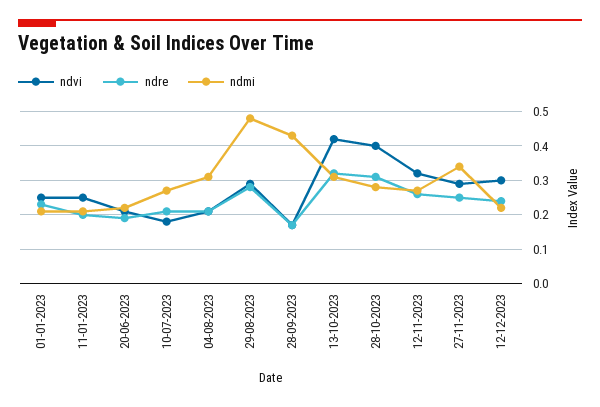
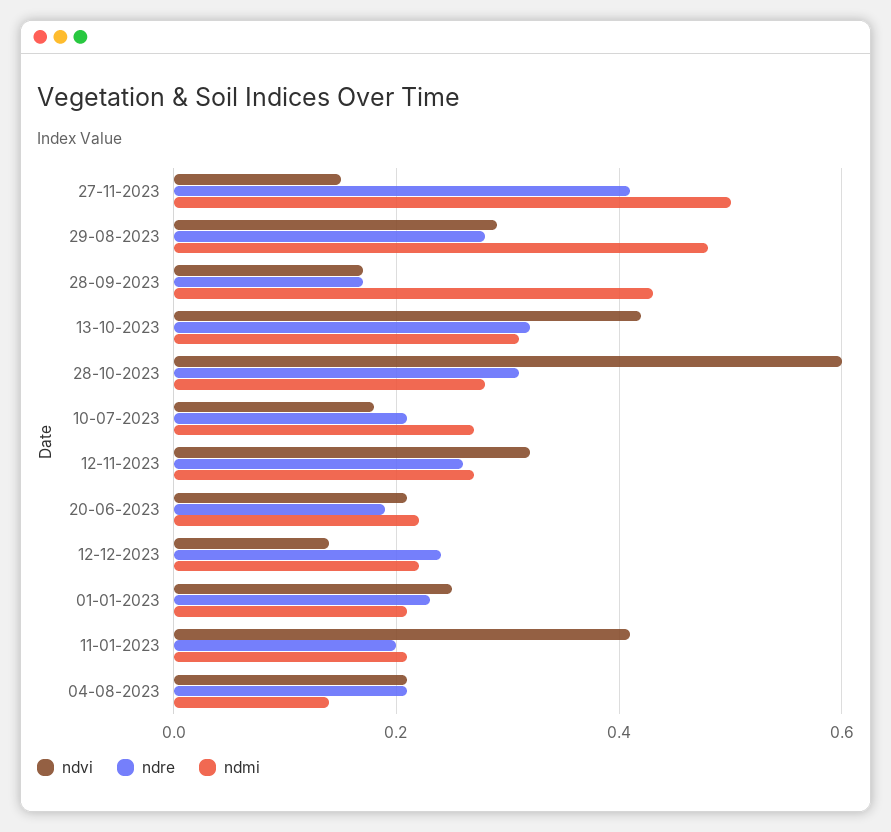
ndvi, 11-01-2023: 0.25 -> 0.4
ndmi, 04-08-2023: 0.3 -> 0.15
ndvi, 28-10-2023: 0.4 -> 0.6
ndvi, 27-11-2023: 0.3 -> 0.15
ndre, 27-11-2023: 0.25 -> 0.4
ndmi, 27-11-2023: 0.35 -> 0.5
ndvi, 12-12-2023: 0.3 -> 0.15

